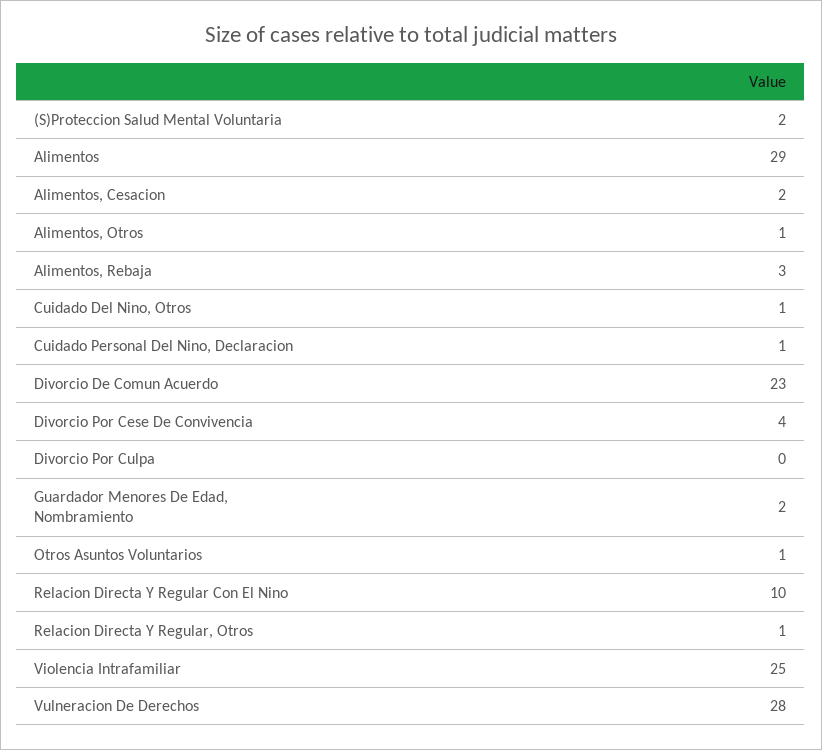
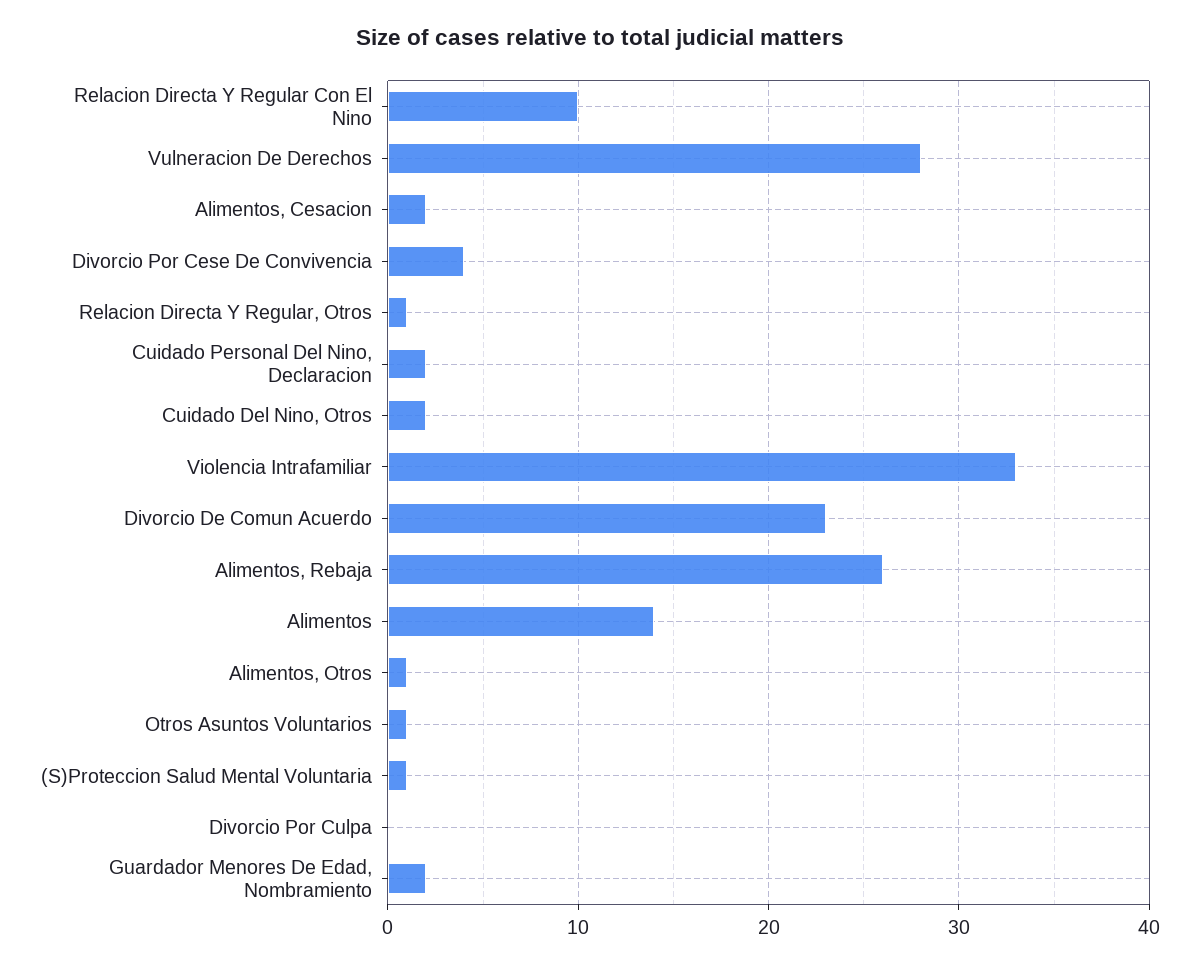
(S)Proteccion Salud Mental Voluntaria: 2 -> 1
Alimentos: 29 -> 14
Alimentos, Rebaja: 3 -> 26
Cuidado Del Nino, Otros: 1 -> 2
Cuidado Personal Del Nino, Declaracion: 1 -> 2
Violencia Intrafamiliar: 25 -> 33

